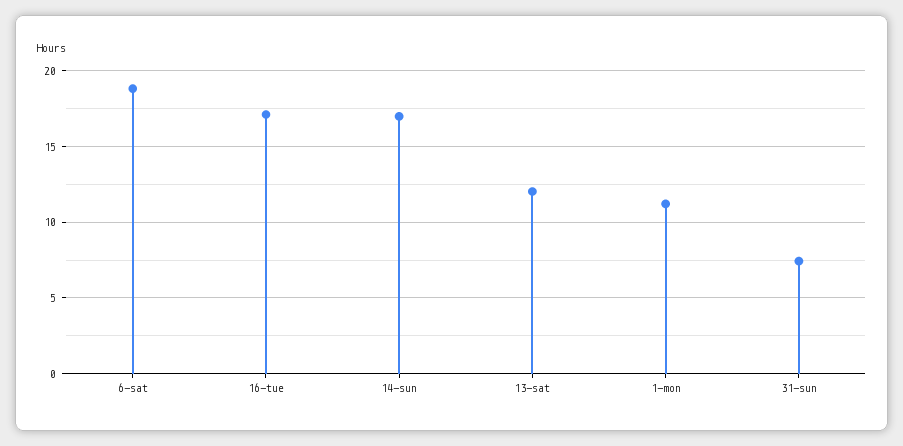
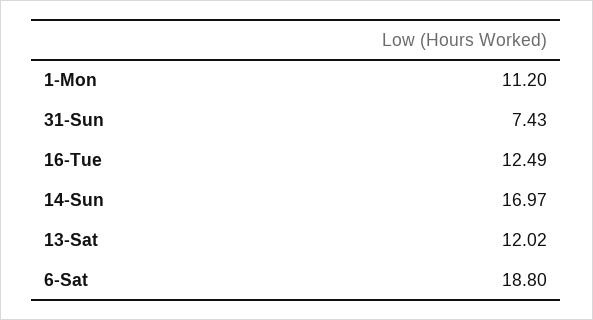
16-tue: 17 -> 12.49

